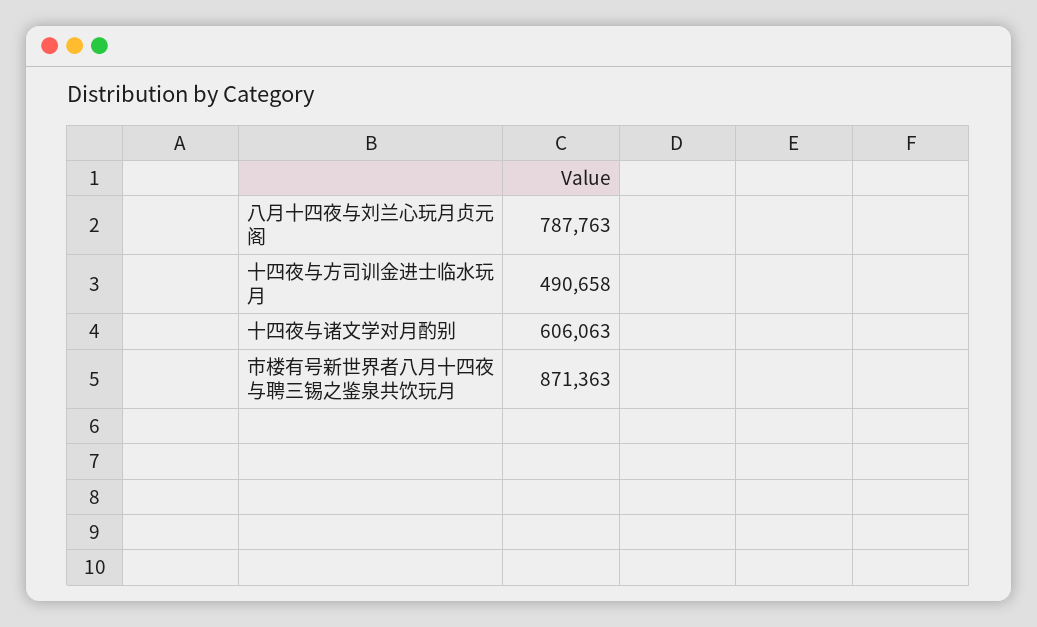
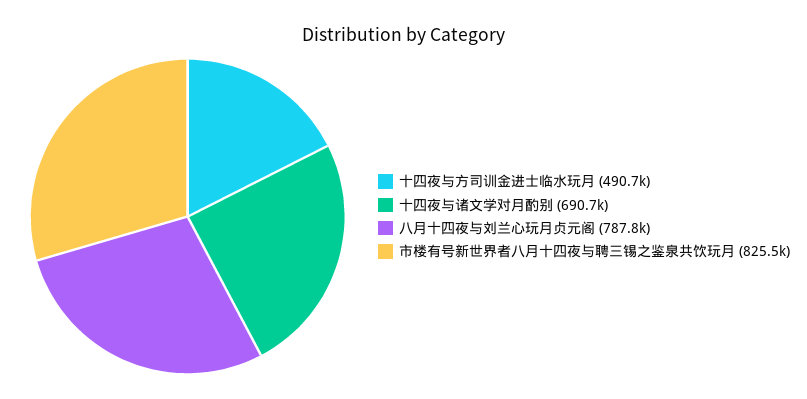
十四夜与诸文学对月酌别: 606063 -> 690700
市楼有号新世界者八月十四夜与聘三锡之鉴泉共饮玩月: 871363 -> 825500

